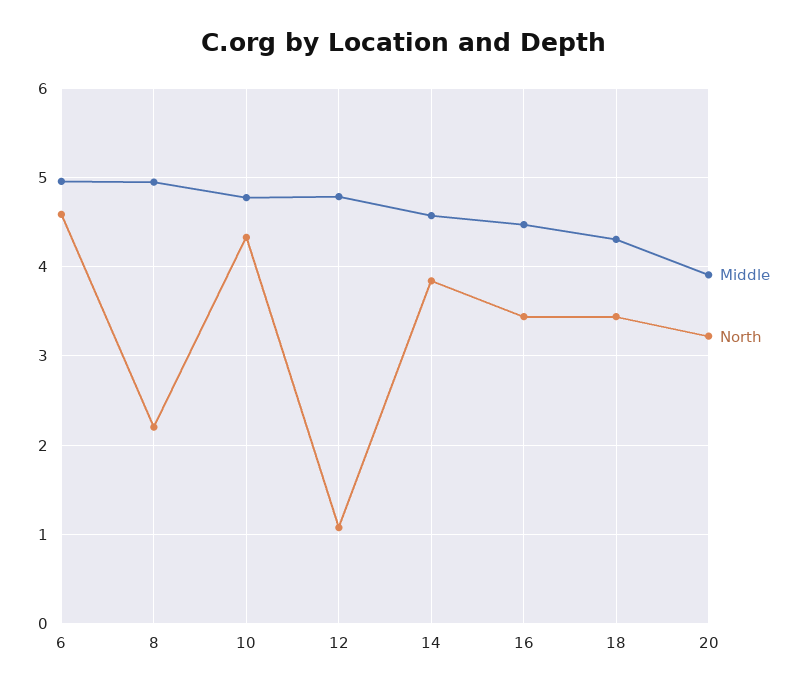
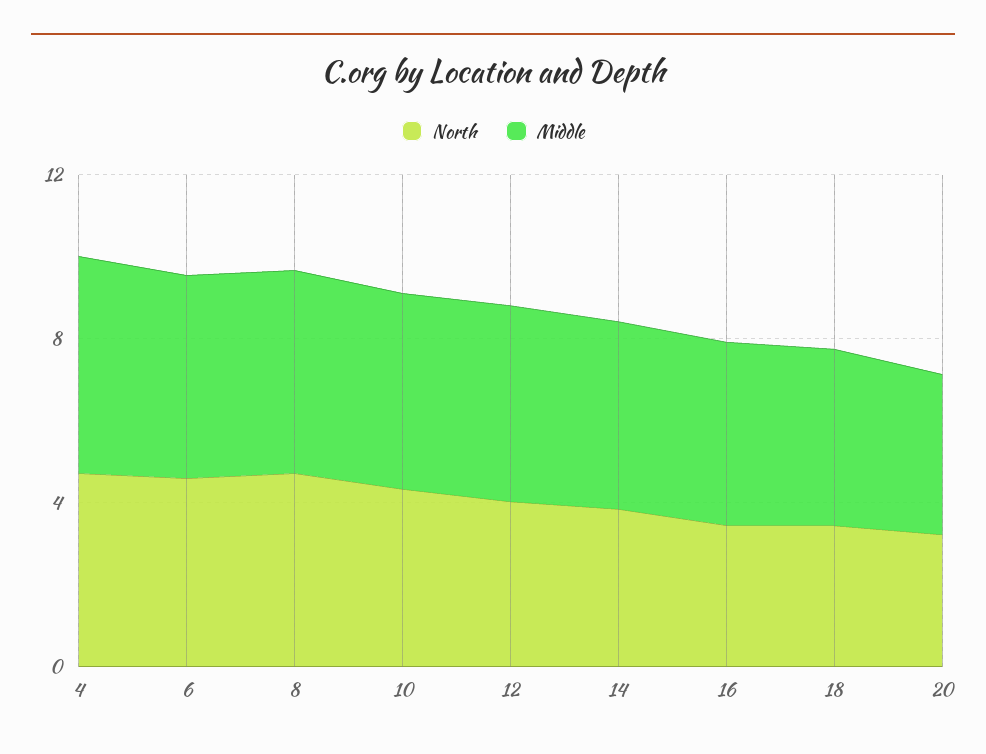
North, 8: 2.2 -> 5
North, 12: 1.1 -> 4
North, 4: none -> 5
Middle, 4: none -> 5

